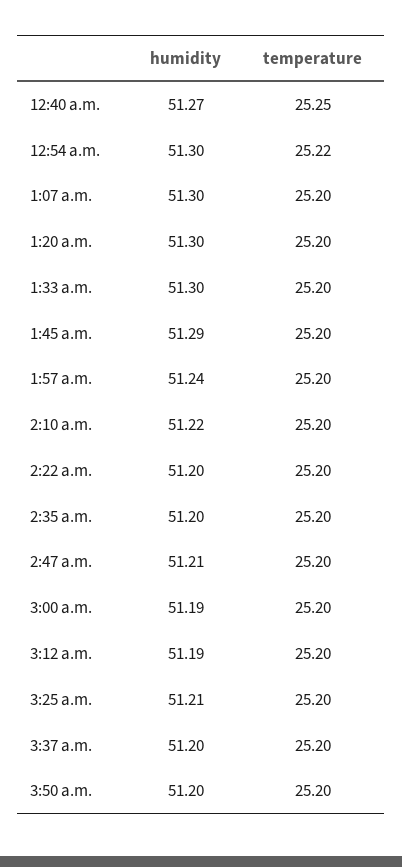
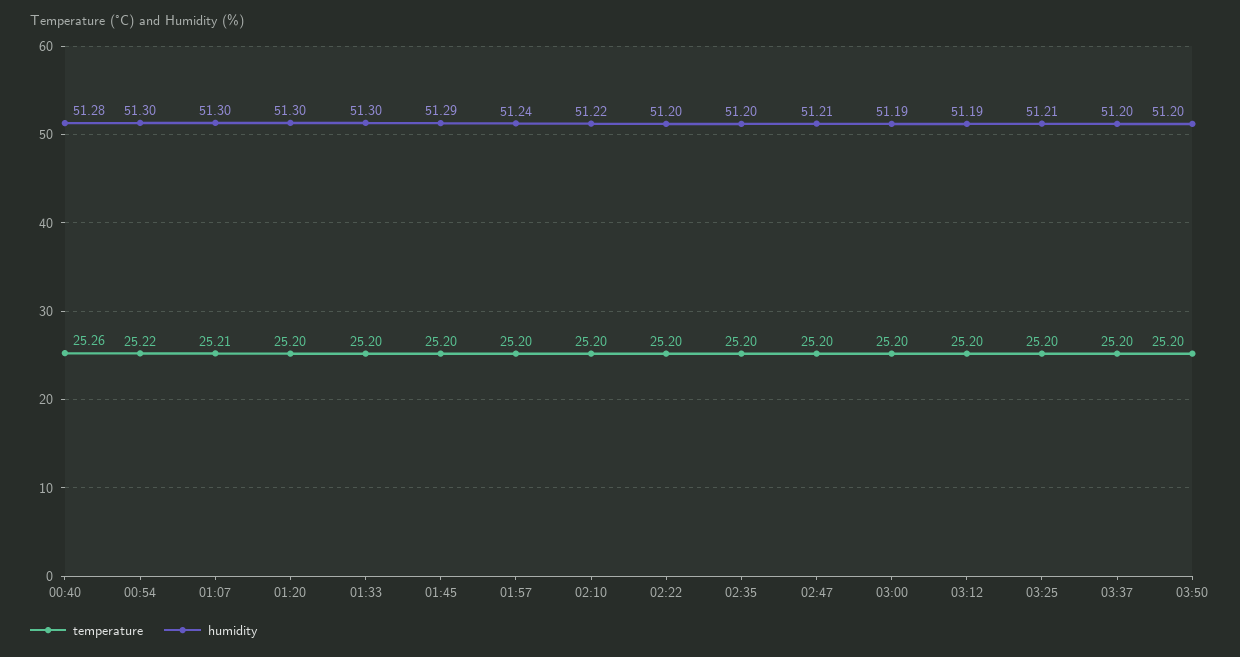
humidity, 12:40 a.m.: 51.27 -> 51.28
temperature, 12:40 a.m.: 25.25 -> 25.26
temperature, 1:07 a.m.: 25.2 -> 25.21

